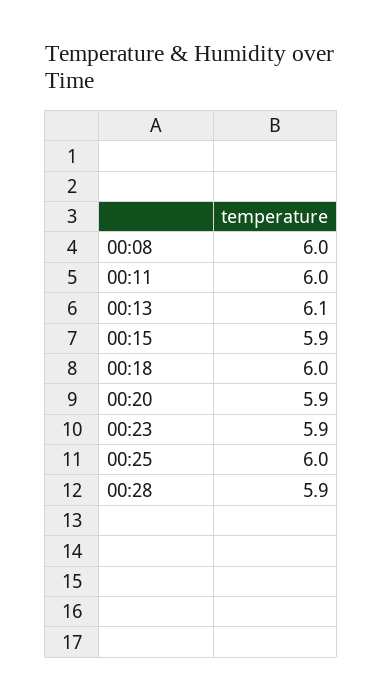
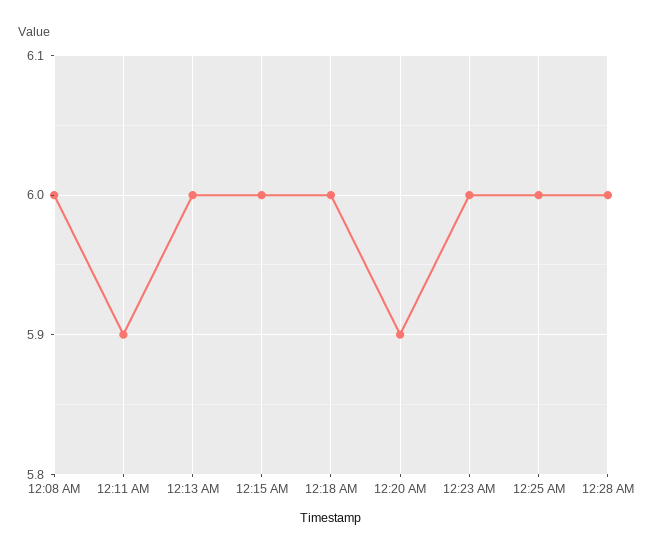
00:11: 6 -> 5.9
00:13: 6.1 -> 6
00:15: 5.9 -> 6
00:23: 5.9 -> 6
00:28: 5.9 -> 6

